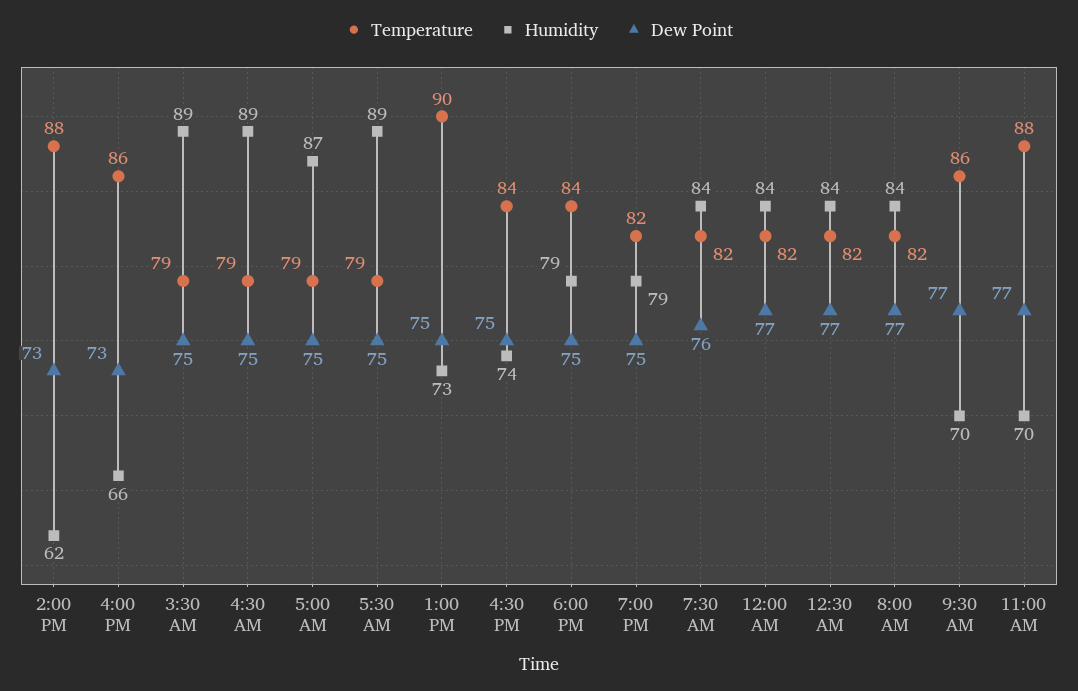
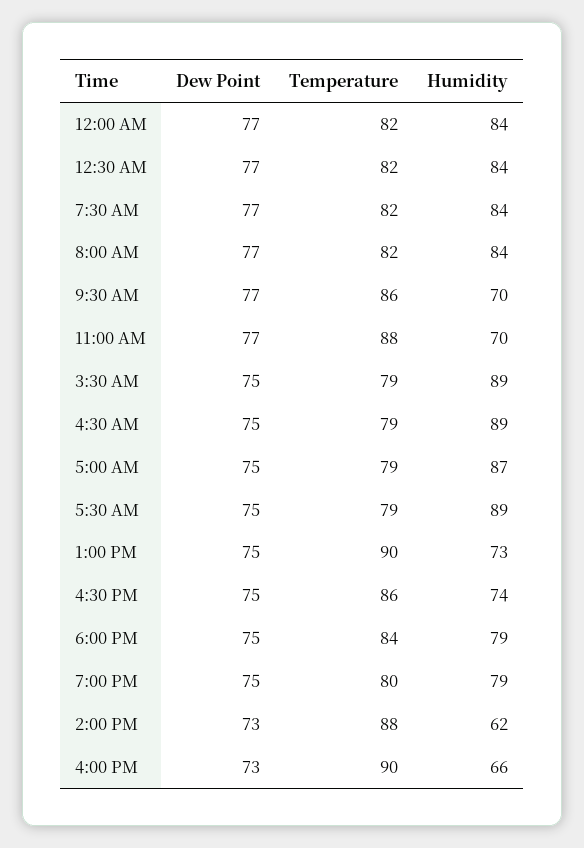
Temperature, 4:00 PM: 86 -> 90
Temperature, 4:30 PM: 84 -> 86
Temperature, 7:00 PM: 82 -> 80
Dew Point, 7:30 AM: 76 -> 77

